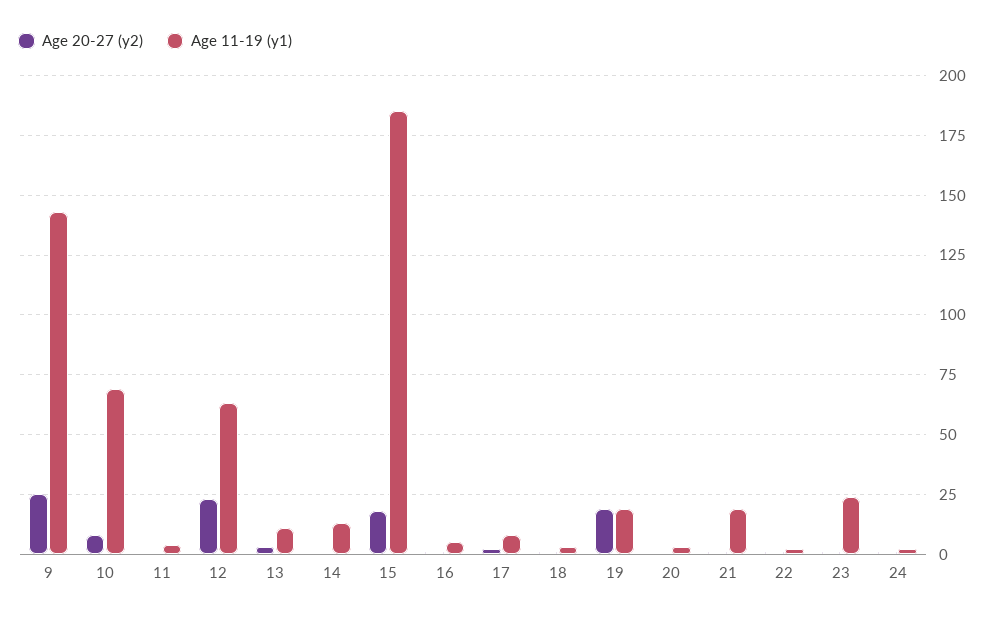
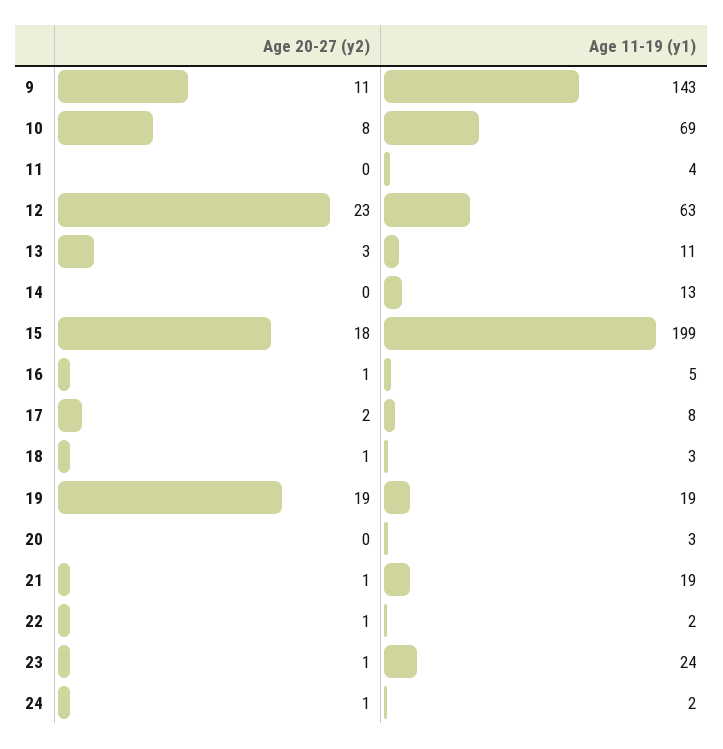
Age 20-27 (y2), 9: 25 -> 11
Age 11-19 (y1), 15: 185 -> 199

